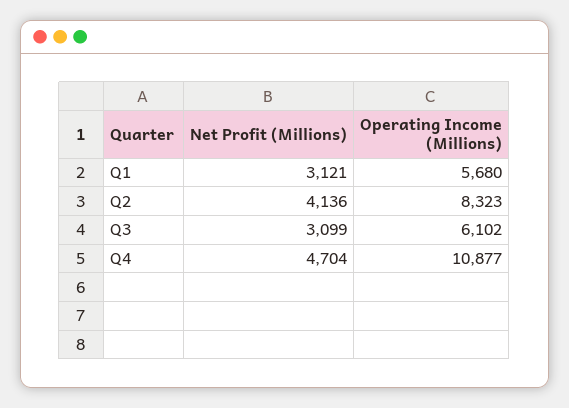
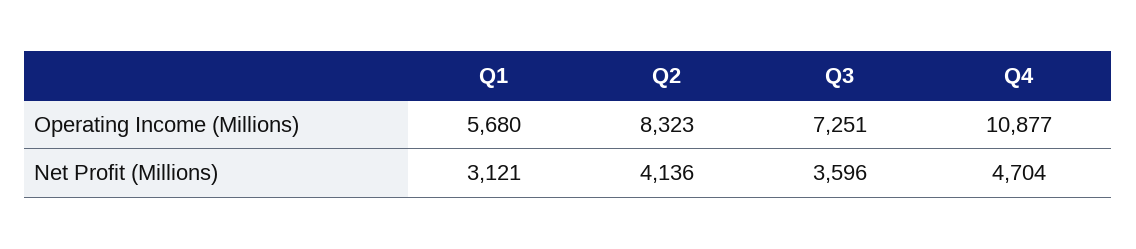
Net Profit (Millions), Q3: 3099 -> 3596
Operating Income (Millions), Q3: 6102 -> 7251

